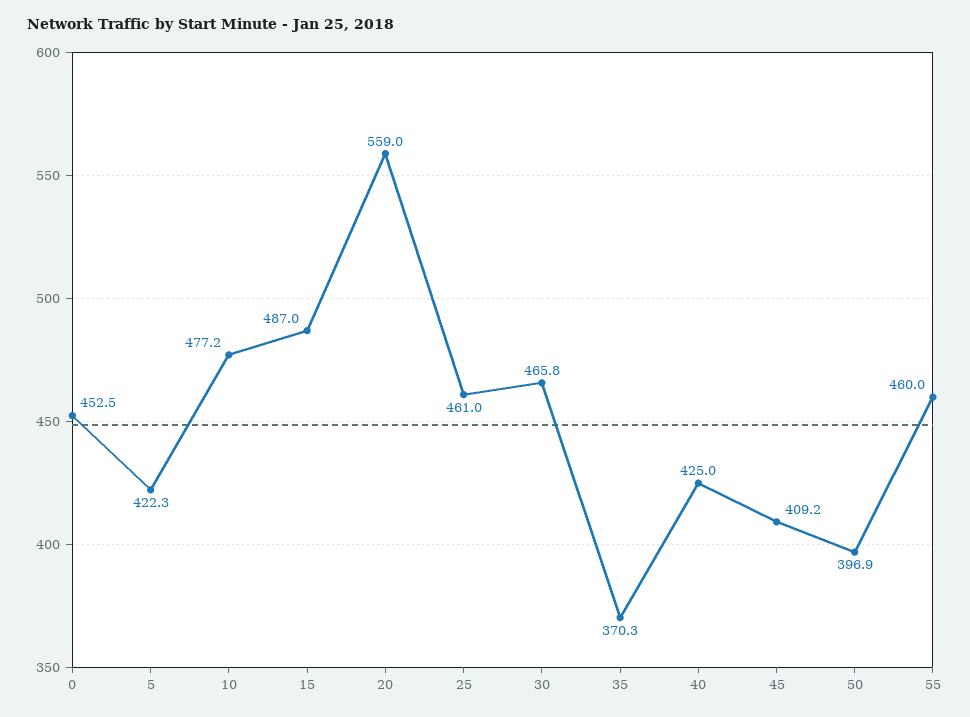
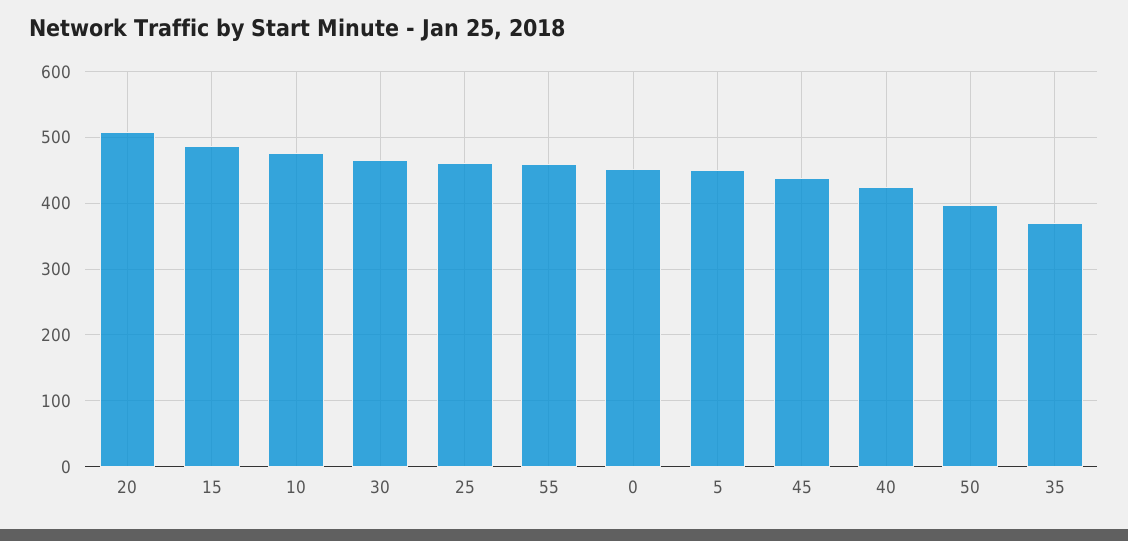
5: 422.3 -> 450
20: 559 -> 510
45: 409.2 -> 440

